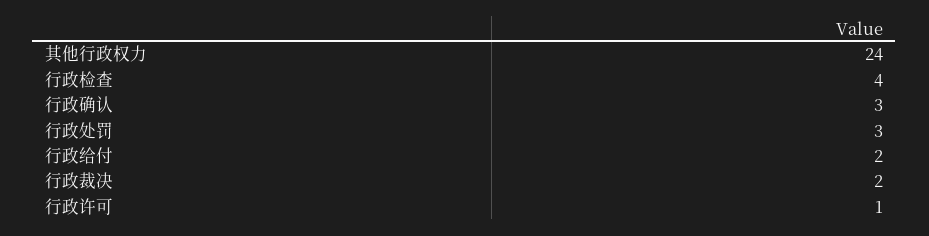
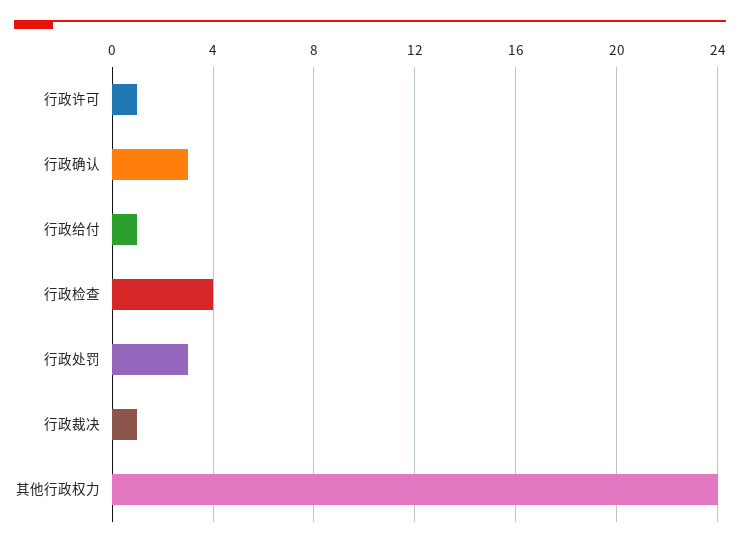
行政给付: 2 -> 1
行政裁决: 2 -> 1

